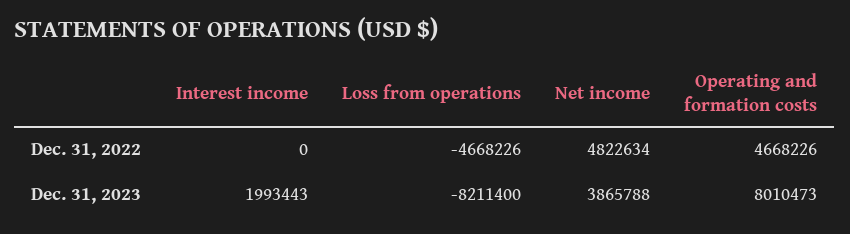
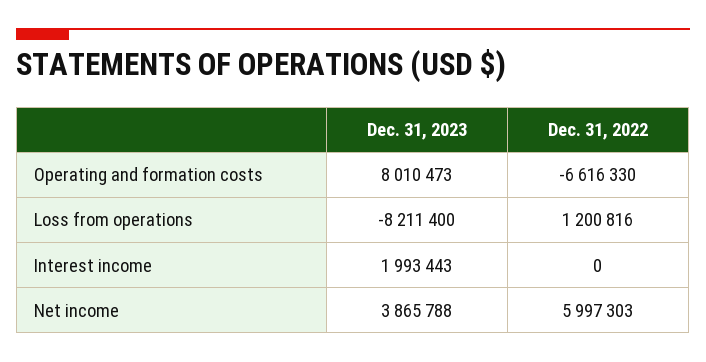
Loss from operations, Dec. 31, 2022: -4668226 -> 1200816
Net income, Dec. 31, 2022: 4822634 -> 5997303
Operating and formation costs, Dec. 31, 2022: 4668226 -> -6616330

